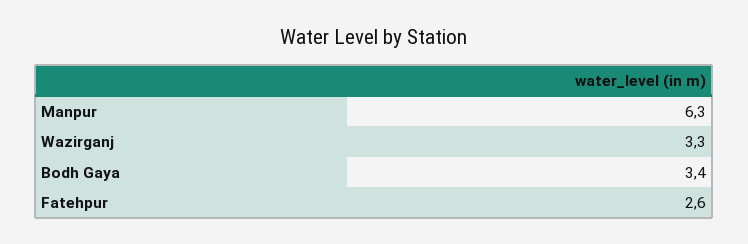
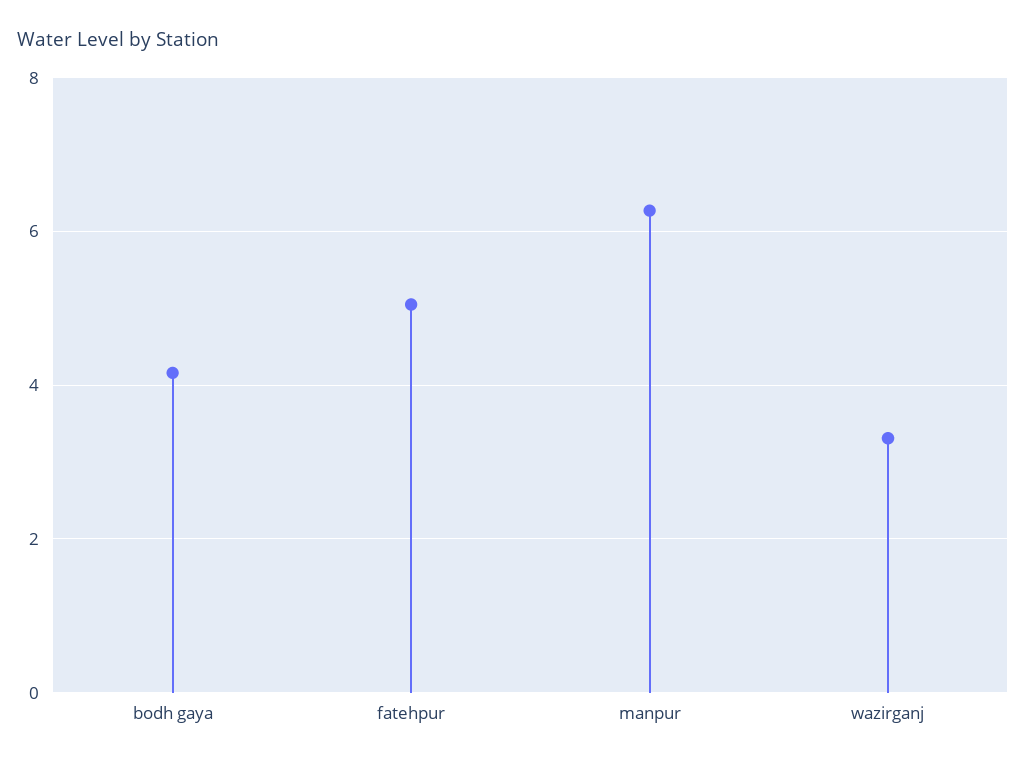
Bodh Gaya: 3.4 -> 4.2
Fatehpur: 2.6 -> 5

